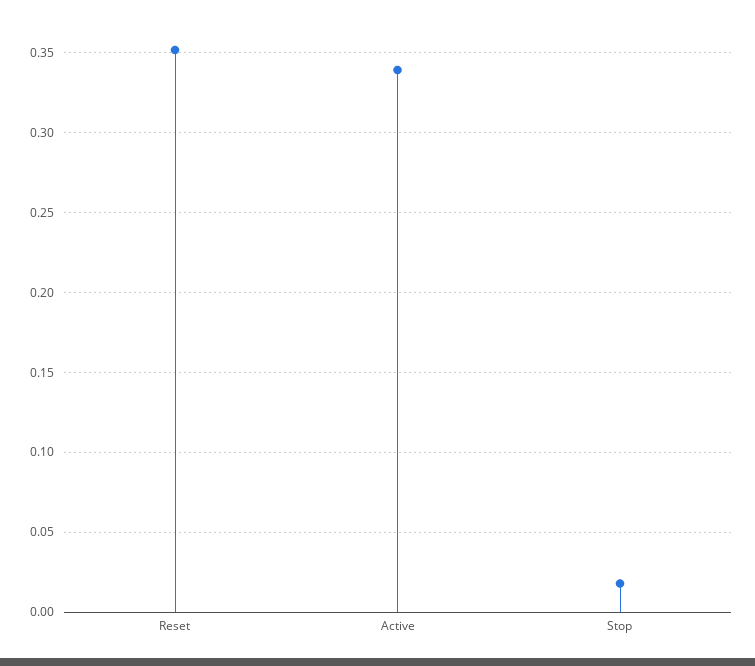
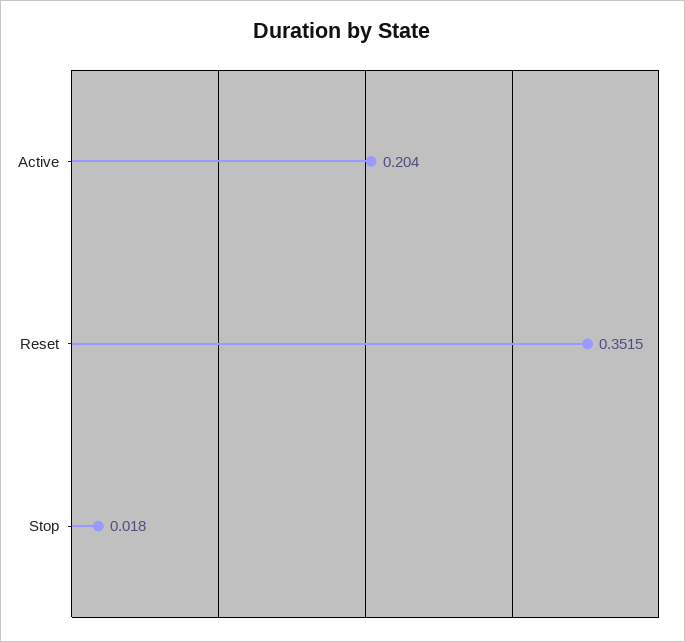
Active: 0.34 -> 0.204

